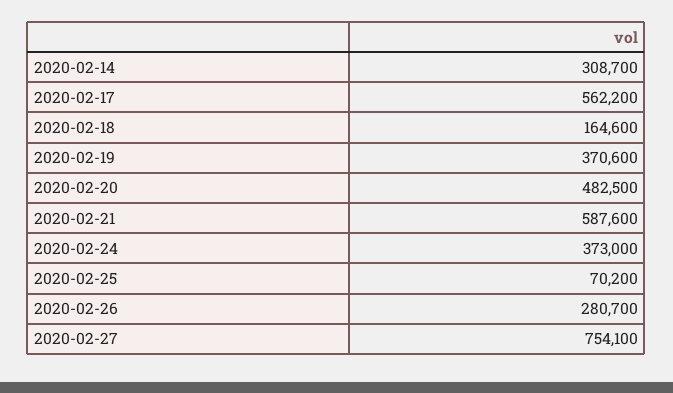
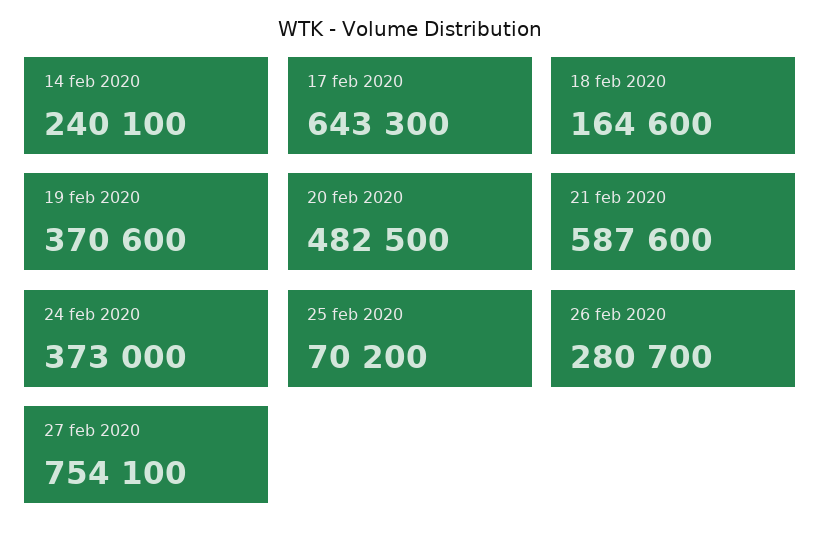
2020-02-14: 308700 -> 240100
2020-02-17: 562200 -> 643300

